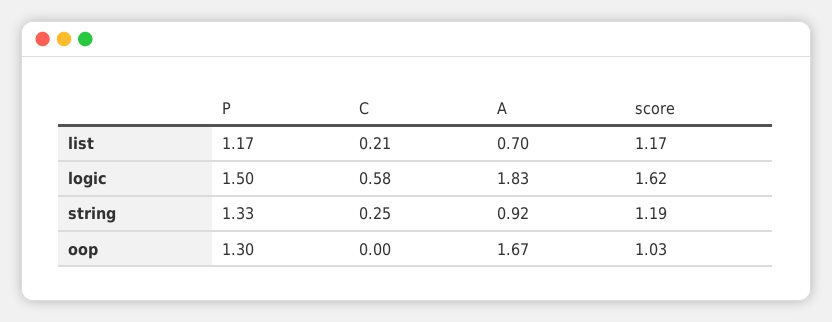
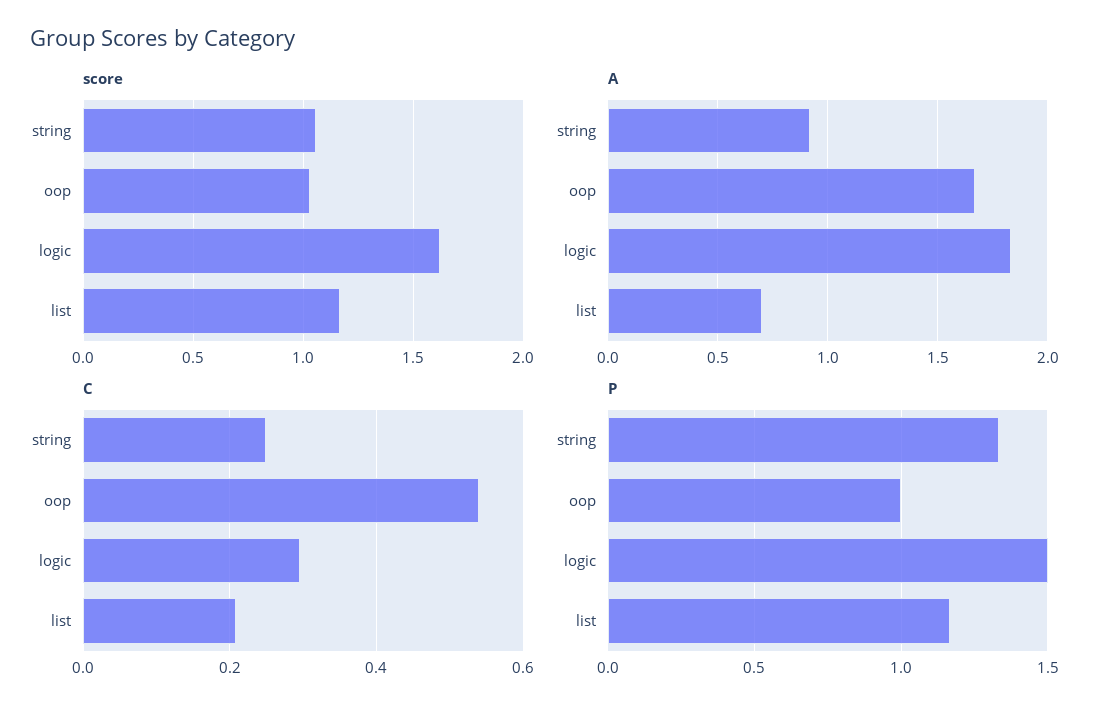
C, logic: 0.58 -> 0.3
score, string: 1.19 -> 1.05
P, oop: 1.3 -> 1
C, oop: 0 -> 0.54

